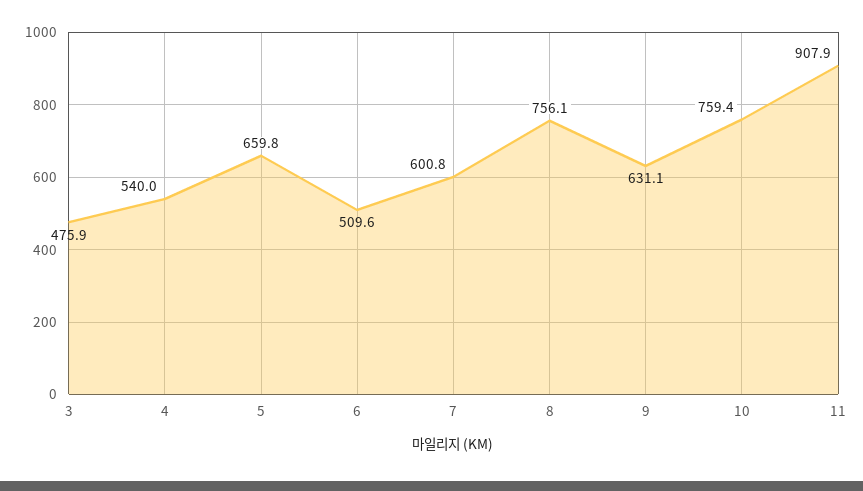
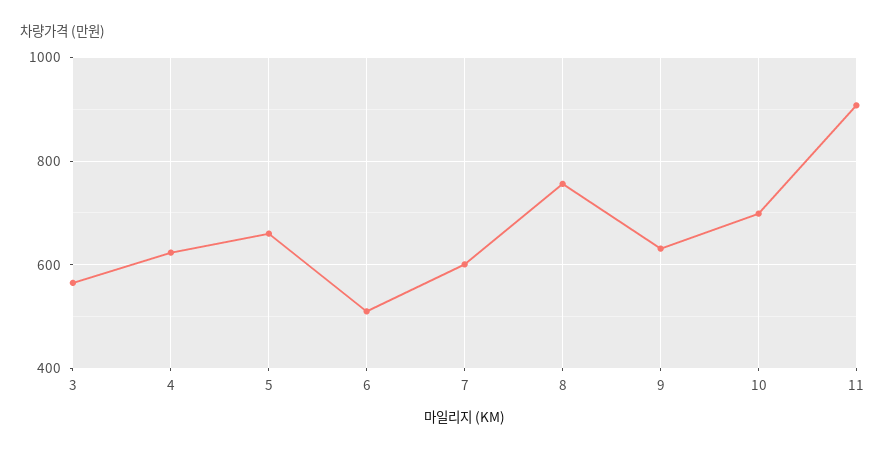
3: 475.9 -> 560
4: 540 -> 620
10: 759.4 -> 700

